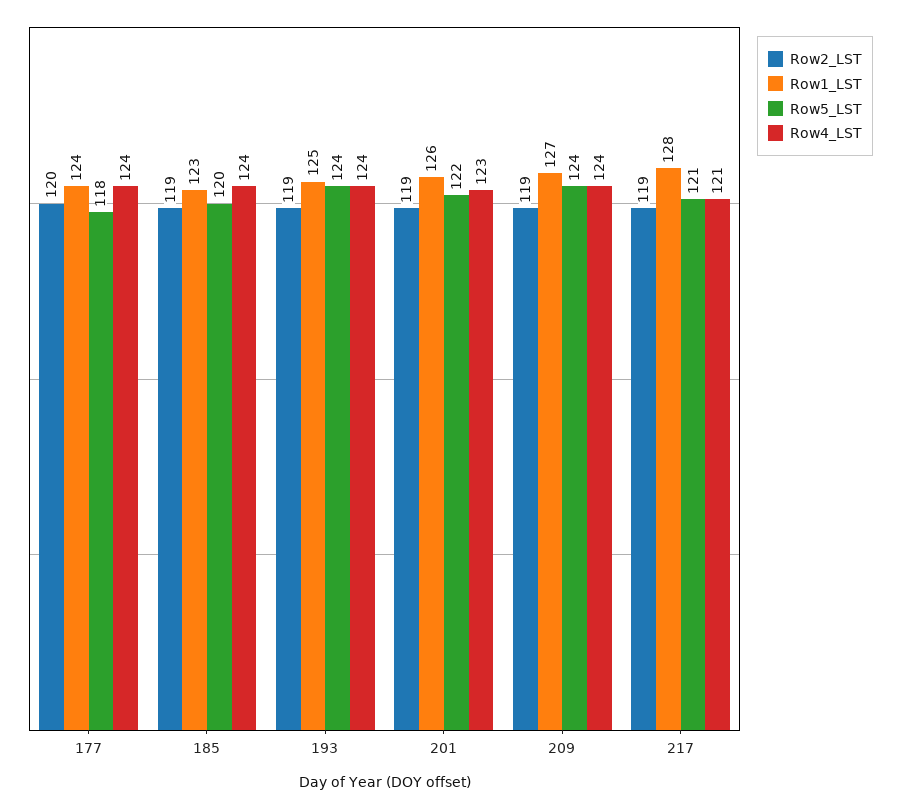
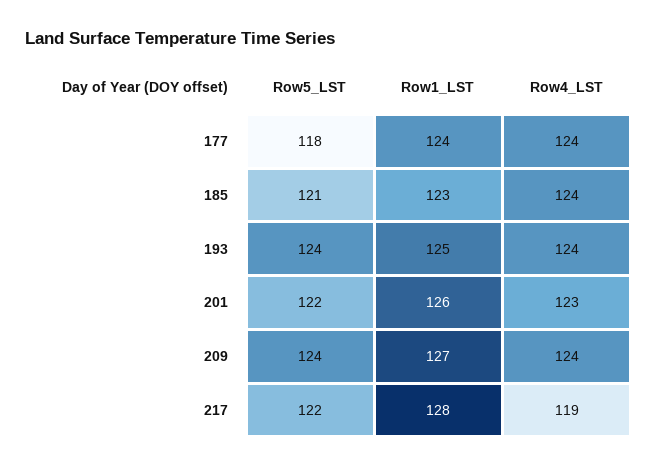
Row2_LST, 177: 120 -> none
Row2_LST, 185: 119 -> none
Row5_LST, 185: 120 -> 121
Row2_LST, 193: 119 -> none
Row2_LST, 201: 119 -> none
Row2_LST, 209: 119 -> none
Row2_LST, 217: 119 -> none
Row5_LST, 217: 121 -> 122
Row4_LST, 217: 121 -> 119

